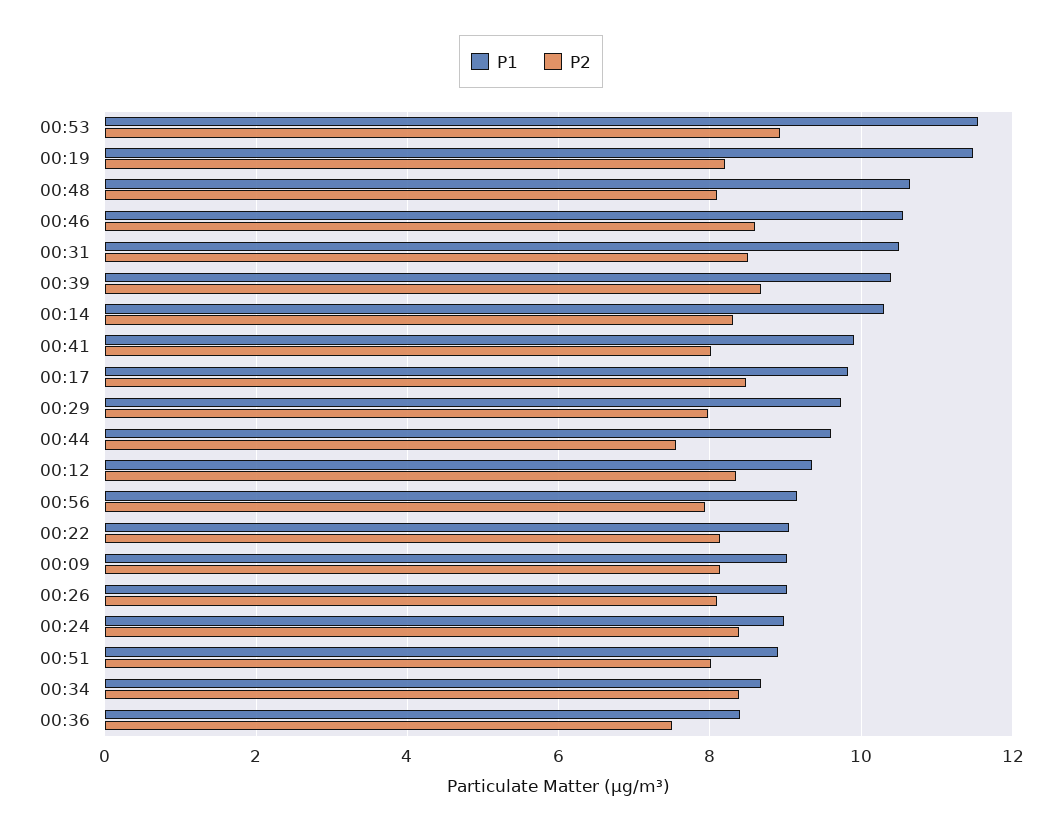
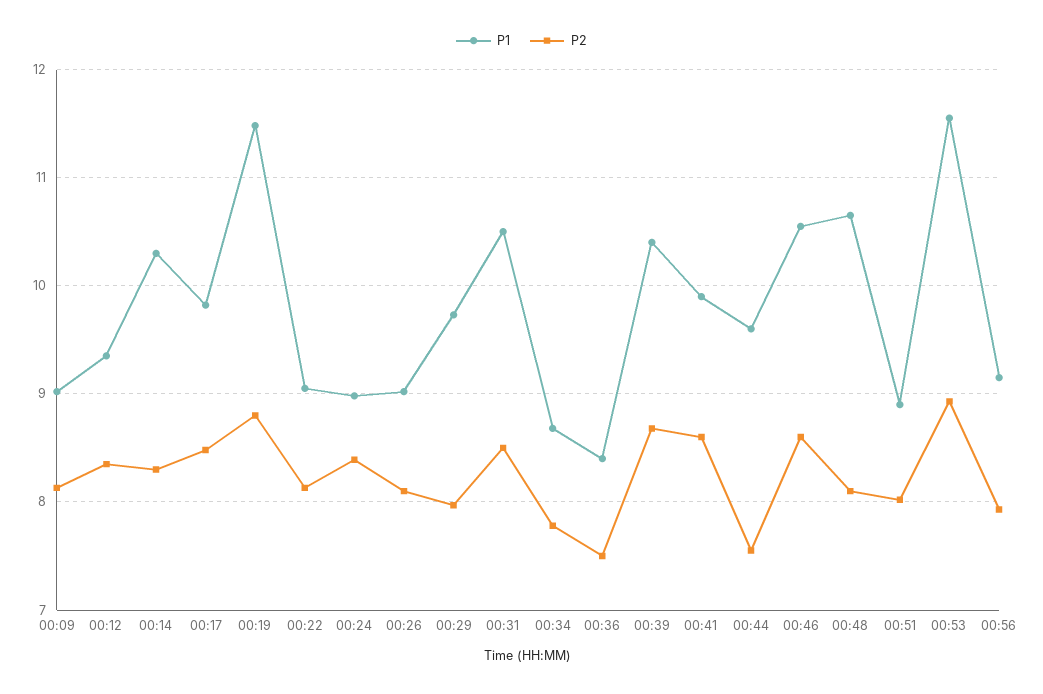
P2, 00:19: 8.2 -> 8.8
P2, 00:41: 8 -> 8.6
P2, 00:34: 8.4 -> 7.8

